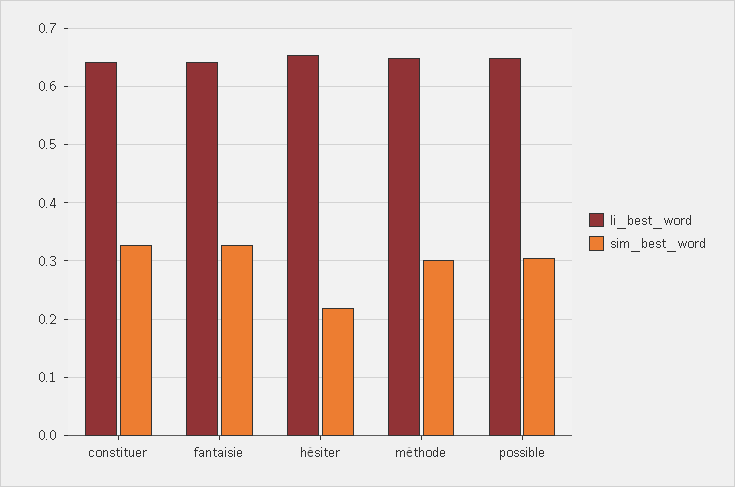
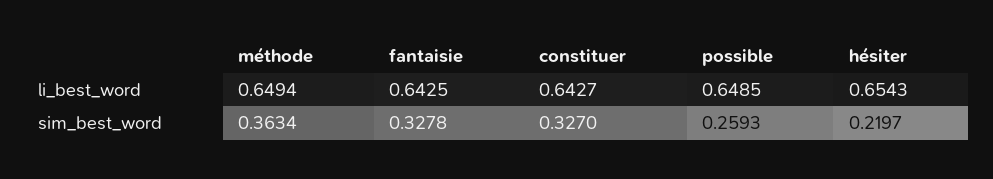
sim_best_word, méthode: 0.3 -> 0.3634
sim_best_word, possible: 0.3 -> 0.2593

